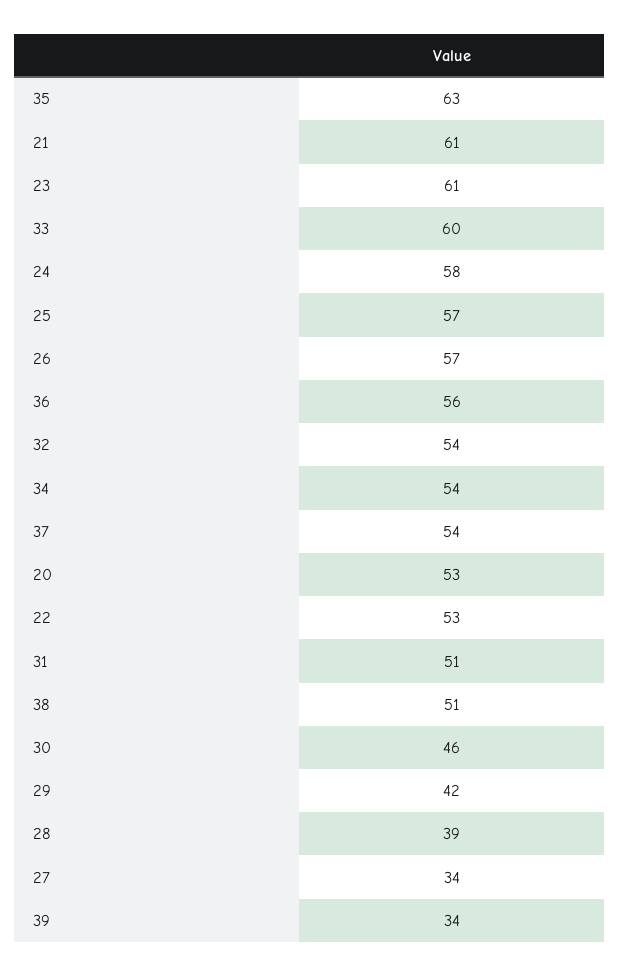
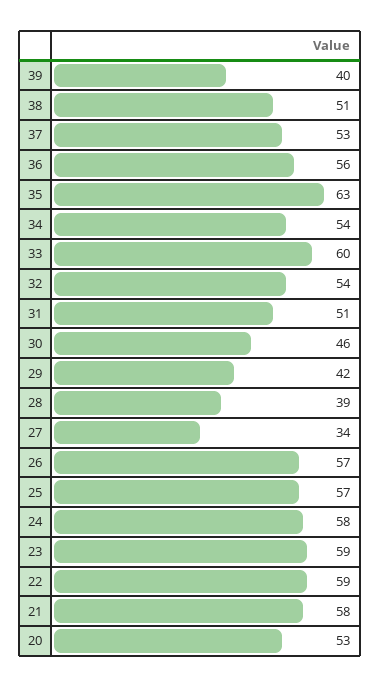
21: 61 -> 58
23: 61 -> 59
37: 54 -> 53
22: 53 -> 59
39: 34 -> 40

